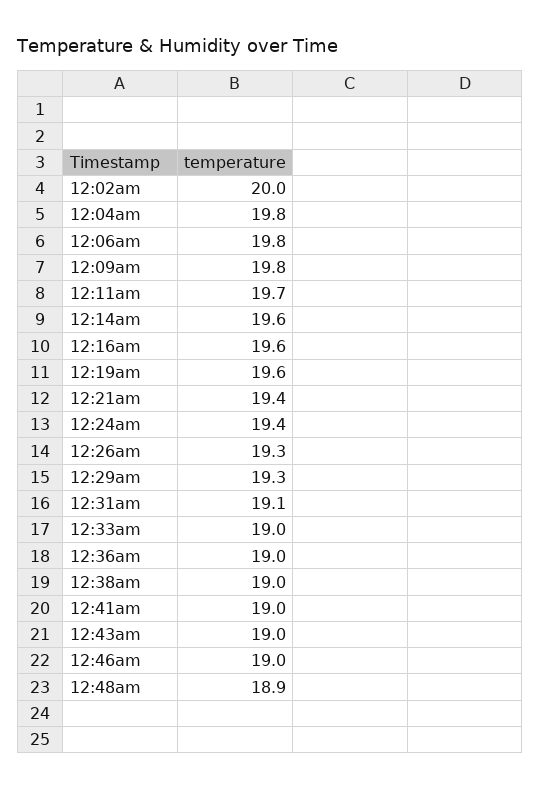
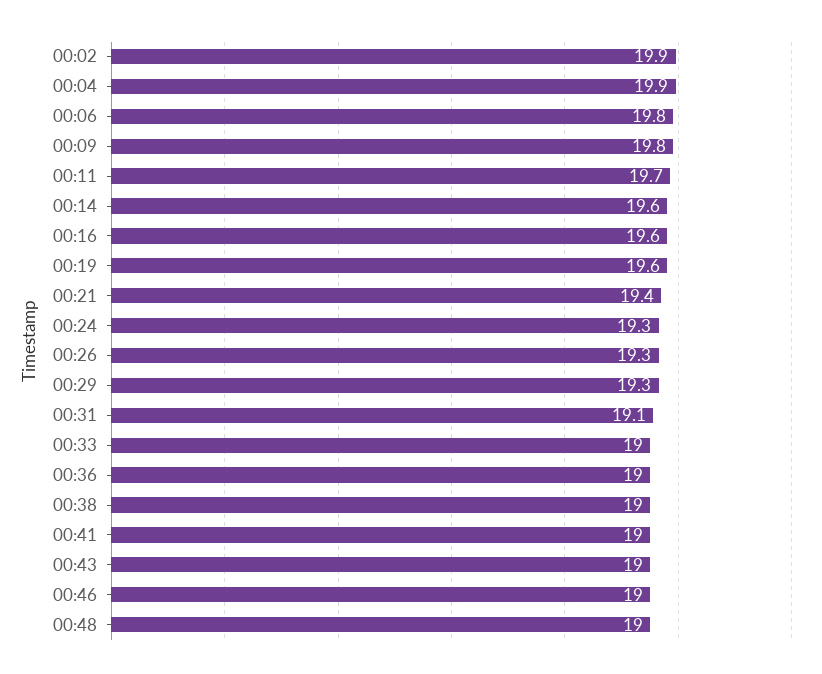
12:02am: 20 -> 19.9
12:04am: 19.8 -> 19.9
12:24am: 19.4 -> 19.3
12:48am: 18.9 -> 19

